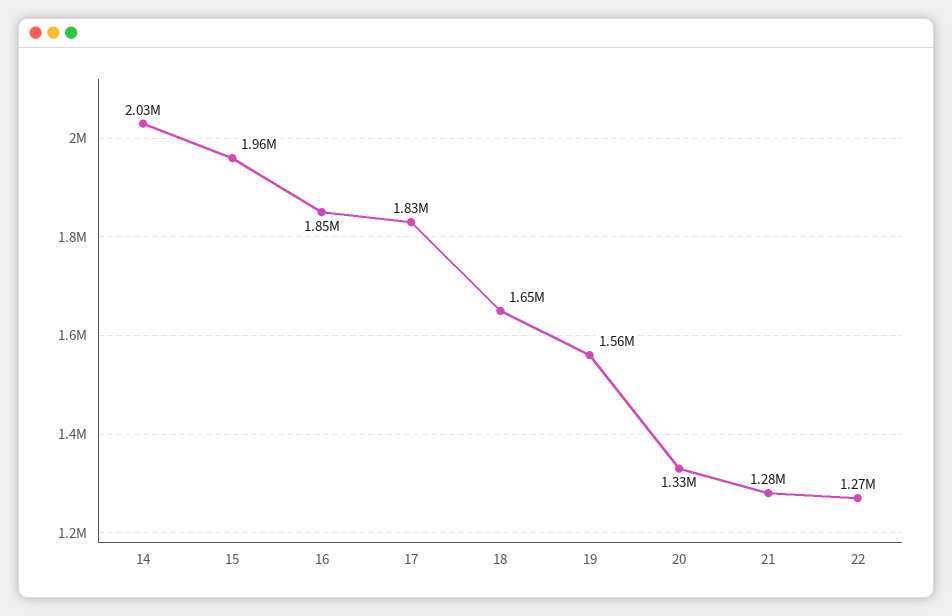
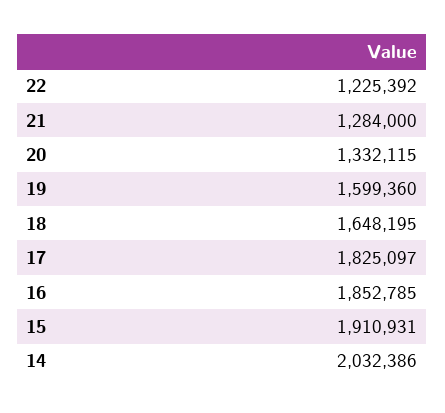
15: 1960000 -> 1910931
19: 1560000 -> 1599360
22: 1270000 -> 1225392

